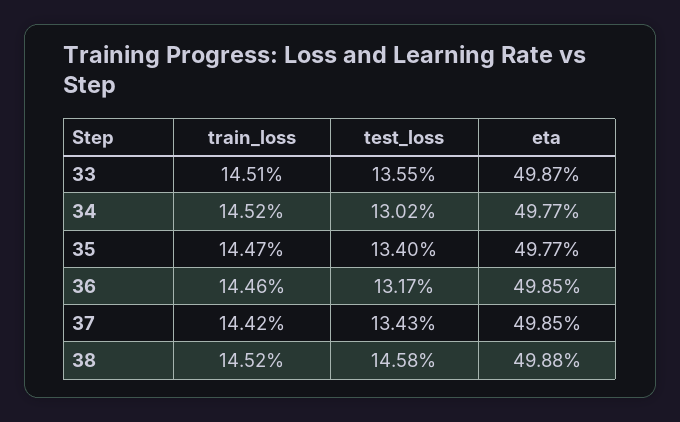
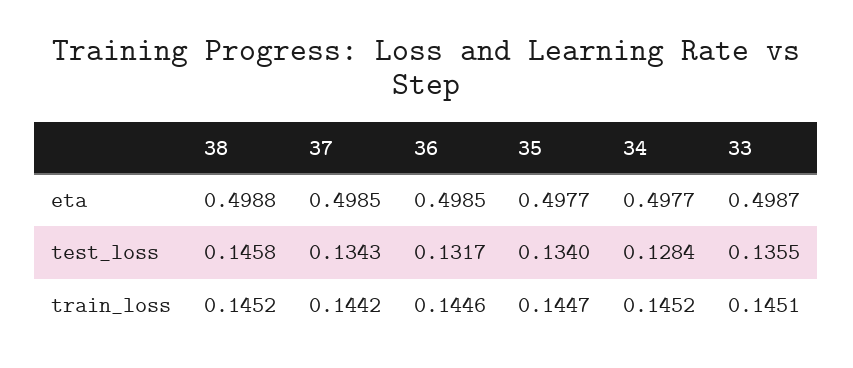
test_loss, 34: 0.1302 -> 0.1284

